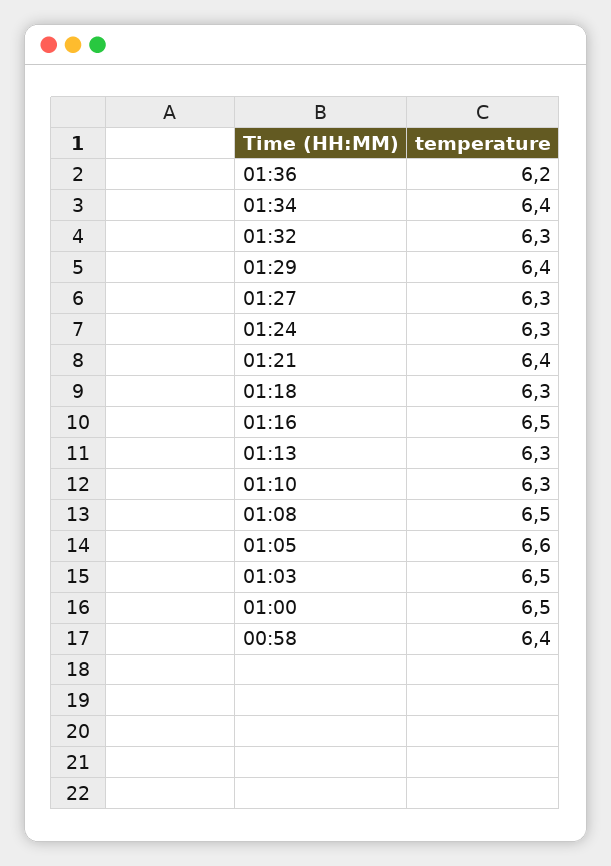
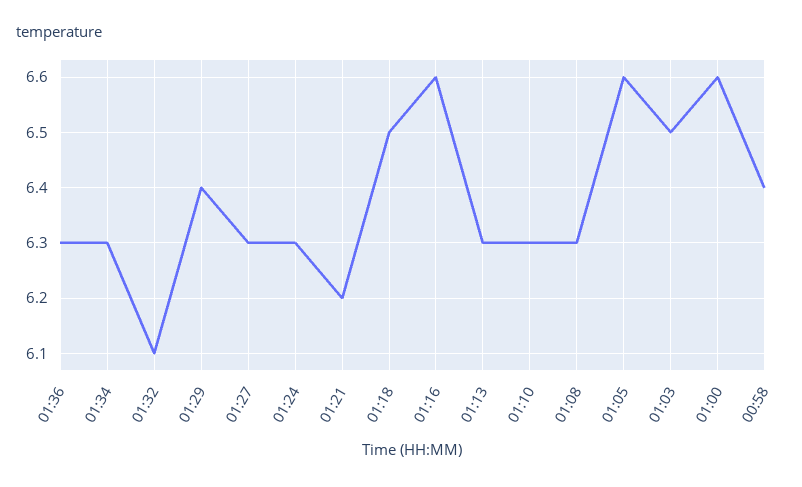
01:36: 6.2 -> 6.3
01:34: 6.4 -> 6.3
01:32: 6.3 -> 6.1
01:21: 6.4 -> 6.2
01:18: 6.3 -> 6.5
01:16: 6.5 -> 6.6
01:08: 6.5 -> 6.3
01:00: 6.5 -> 6.6

